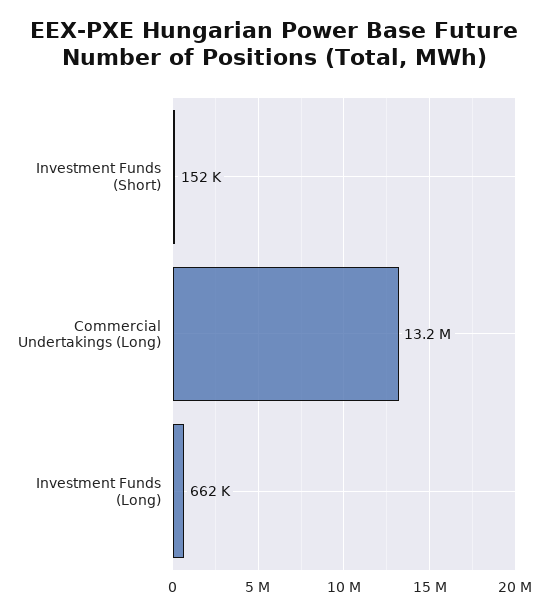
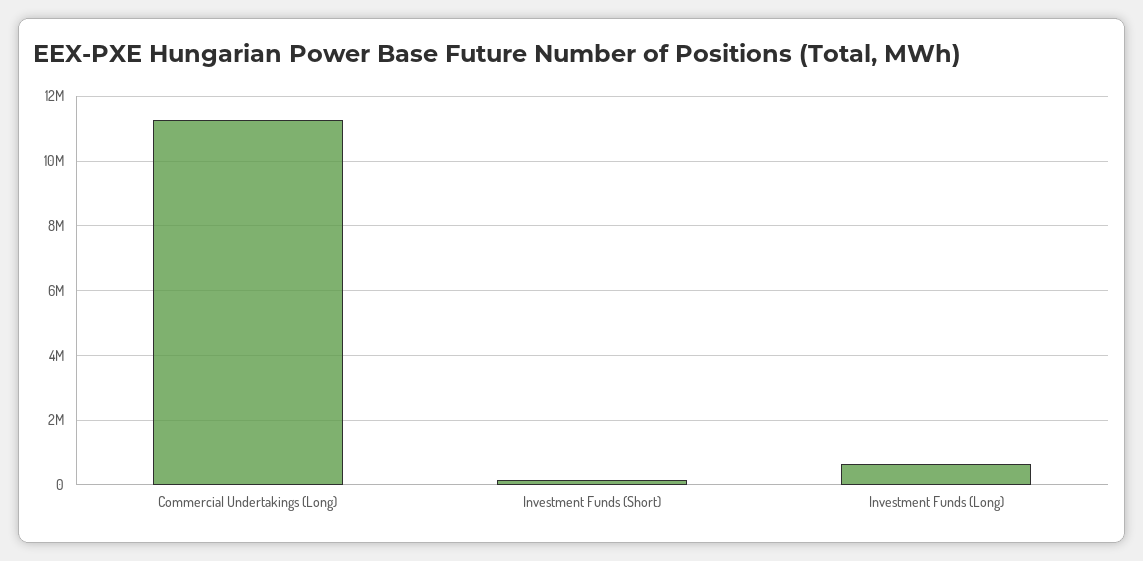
Commercial Undertakings (Long): 13200000 -> 11200000

